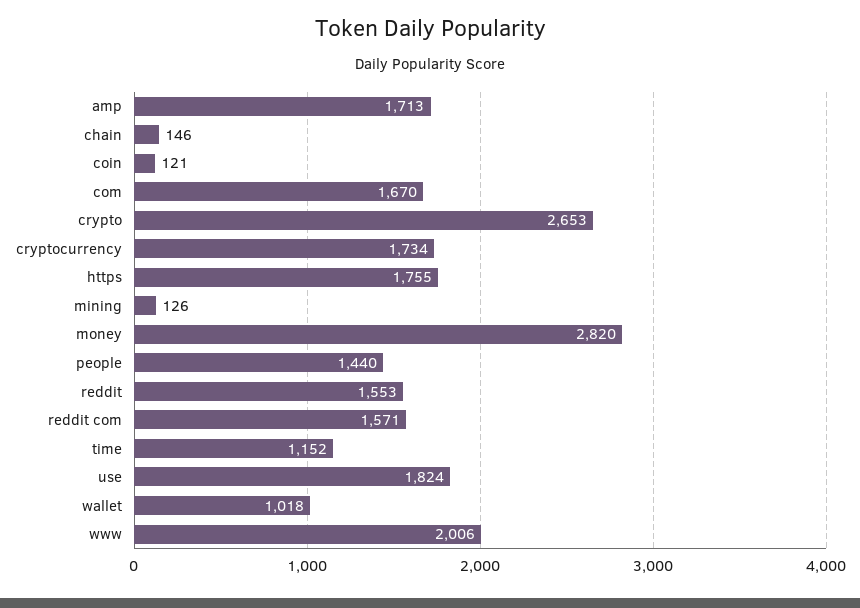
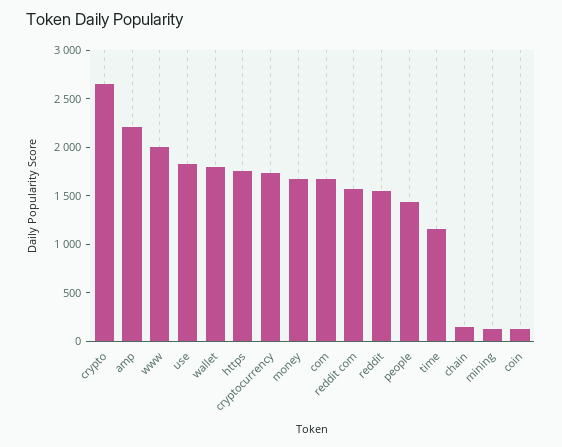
amp: 1713 -> 2200
money: 2820 -> 1700
wallet: 1018 -> 1800

